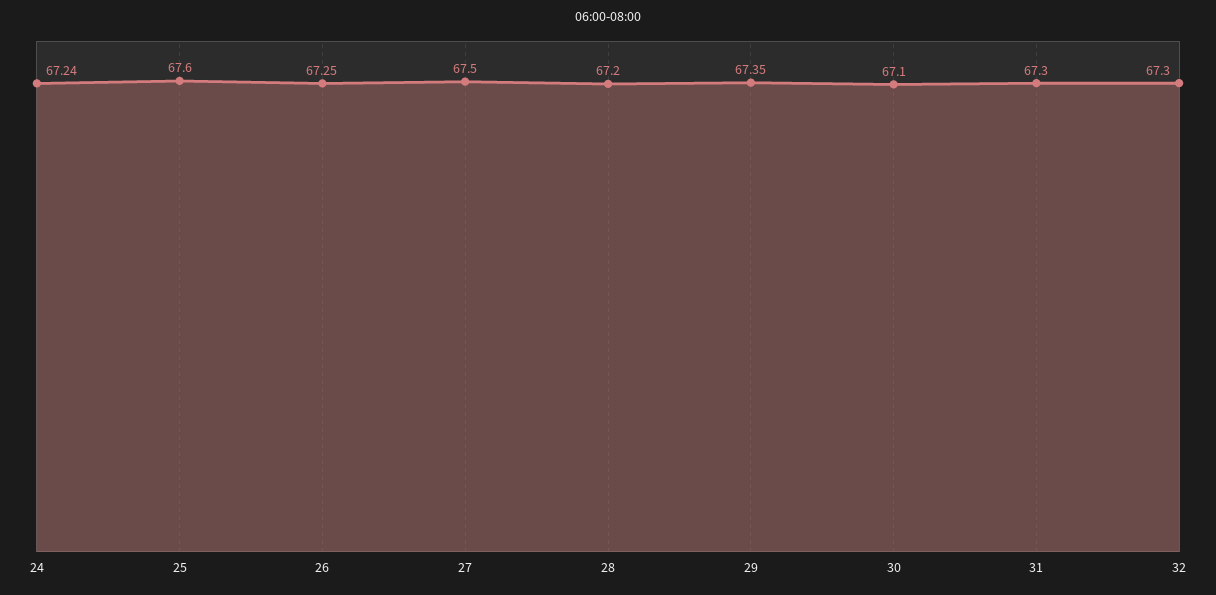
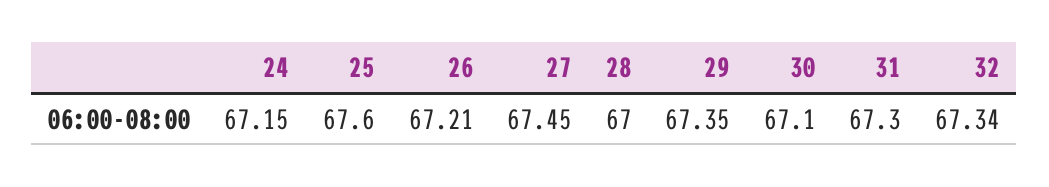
24: 67.24 -> 67.15
26: 67.25 -> 67.21
27: 67.5 -> 67.45
28: 67.2 -> 67
32: 67.3 -> 67.34

